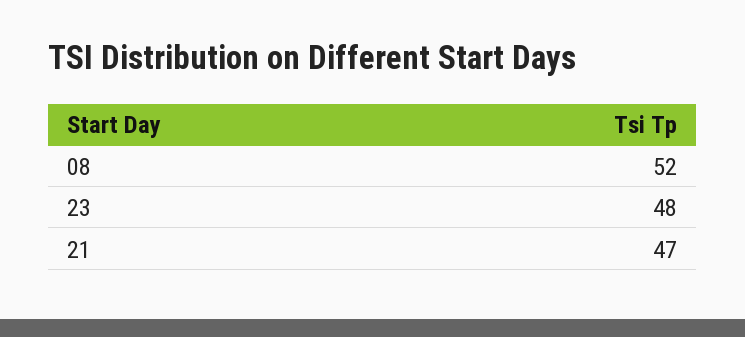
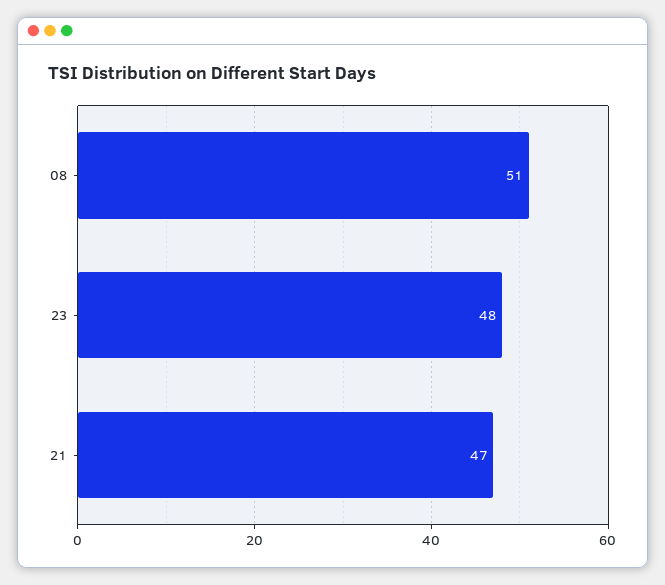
08: 52 -> 51

